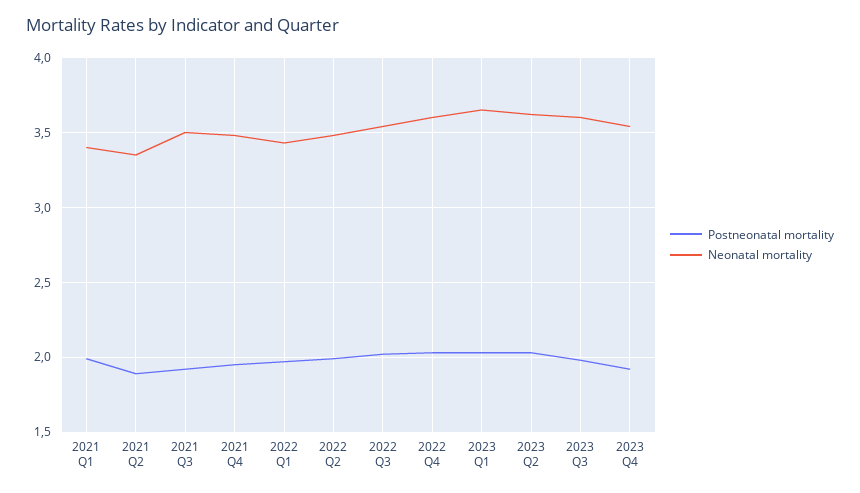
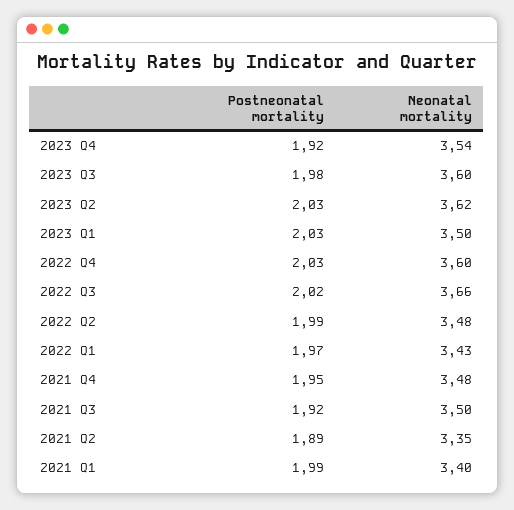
Neonatal mortality, 2022 Q3: 3.55 -> 3.66
Neonatal mortality, 2023 Q1: 3.65 -> 3.5

